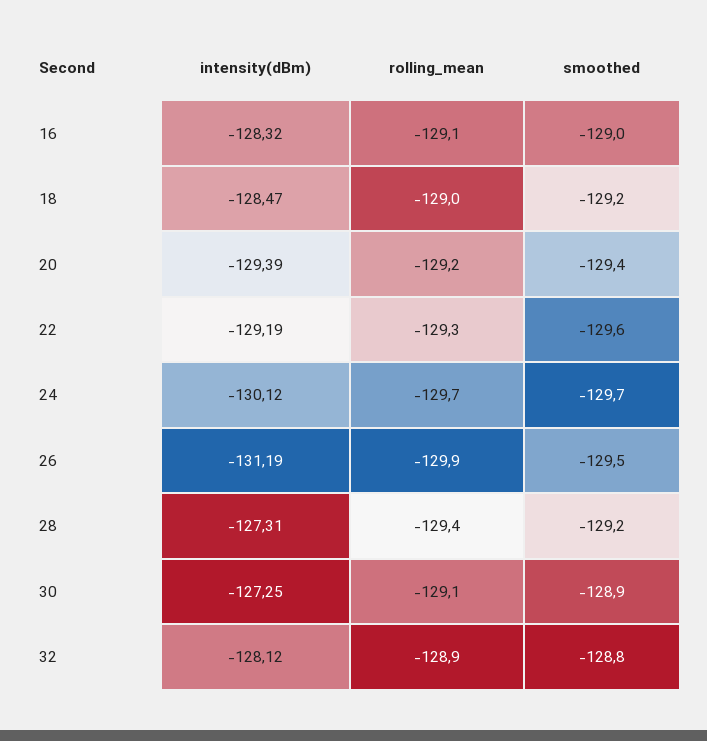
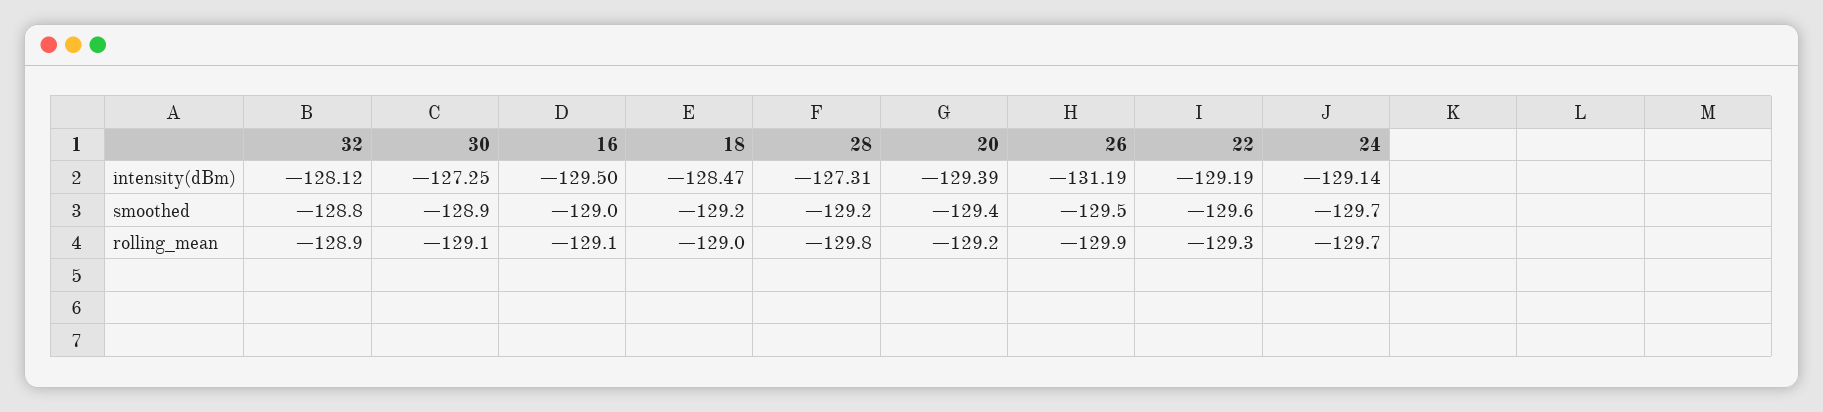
intensity(dBm), 16: -128.32 -> -129.5
intensity(dBm), 24: -130.12 -> -129.14
rolling_mean, 28: -129.4 -> -129.8

